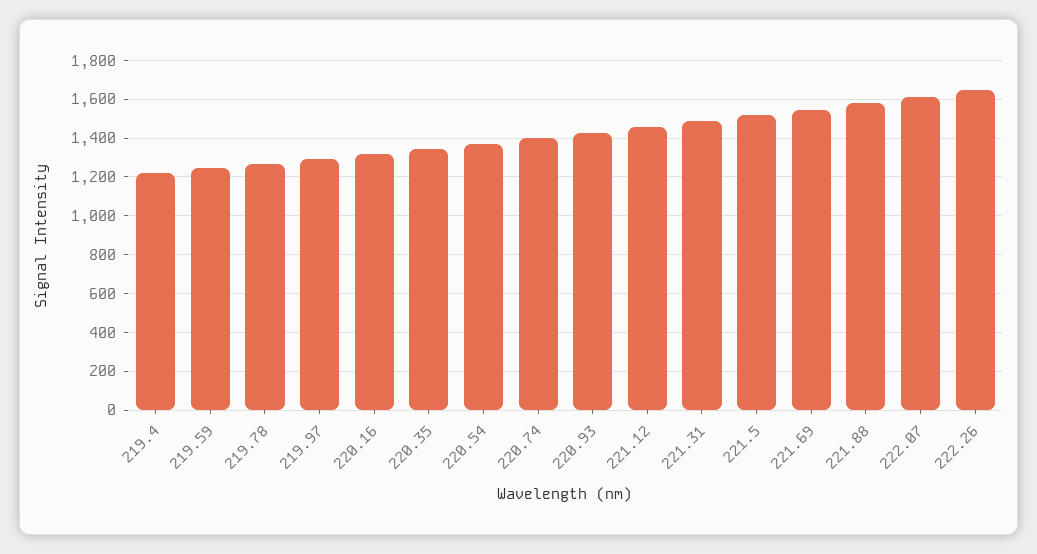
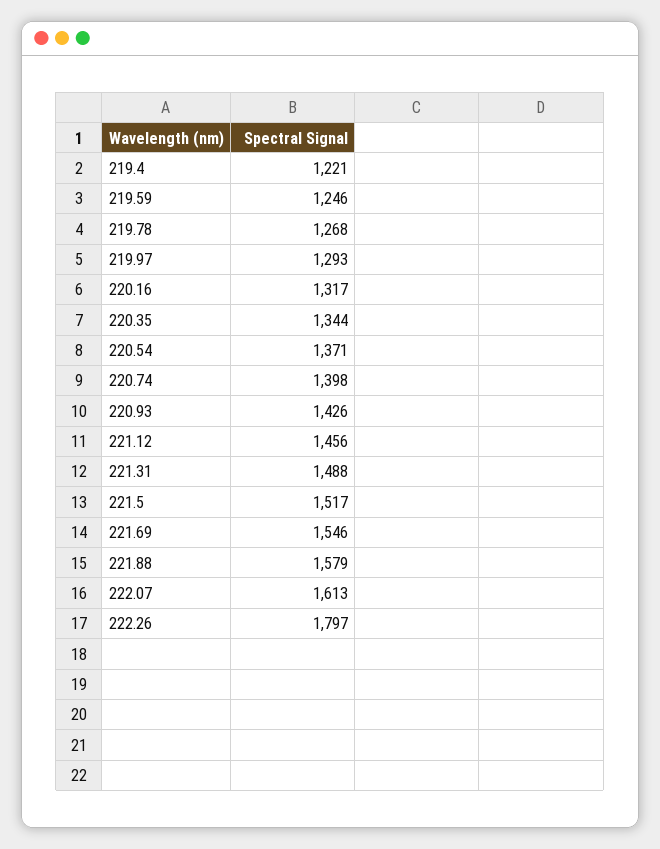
222.26: 1650 -> 1797

